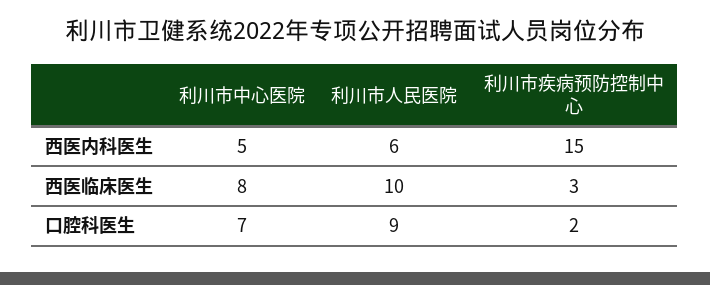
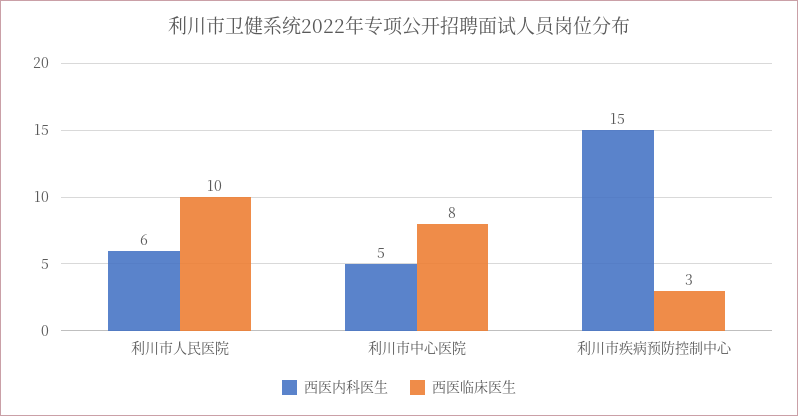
口腔科医生, 利川市中心医院: 7 -> none
口腔科医生, 利川市人民医院: 9 -> none
口腔科医生, 利川市疾病预防控制中心: 2 -> none

